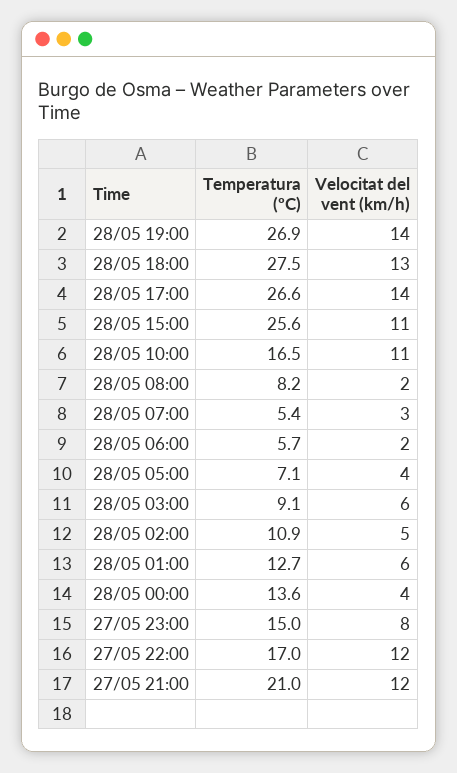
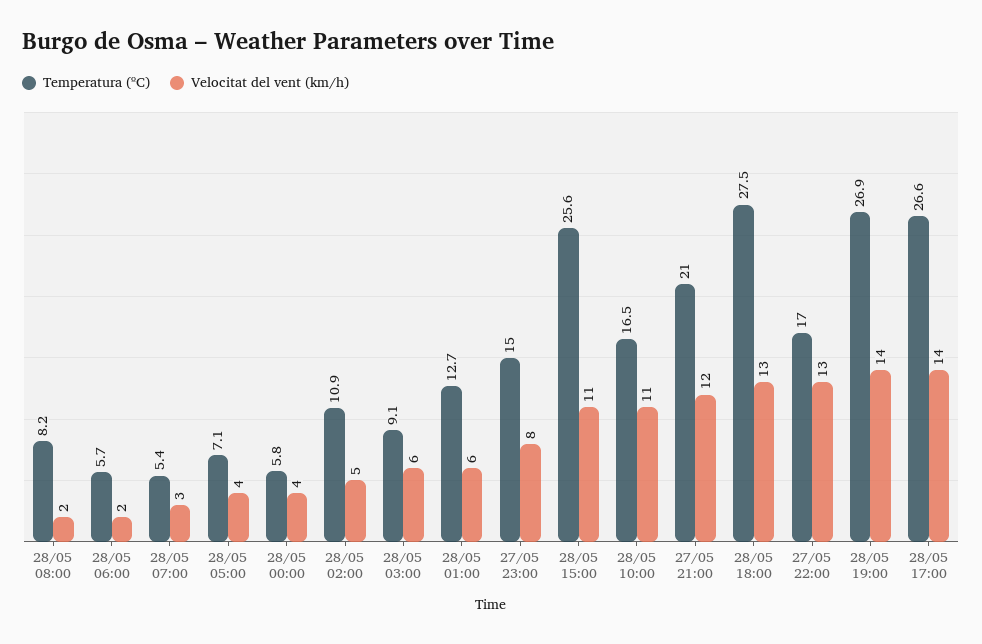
Temperatura (ºC), 28/05 00:00: 13.6 -> 5.8
Velocitat del vent (km/h), 27/05 22:00: 12 -> 13

